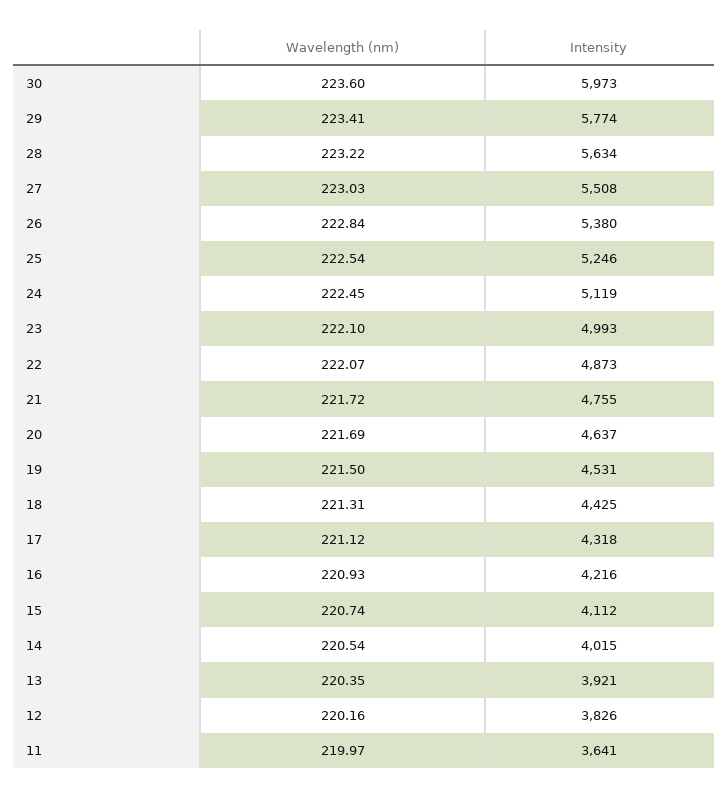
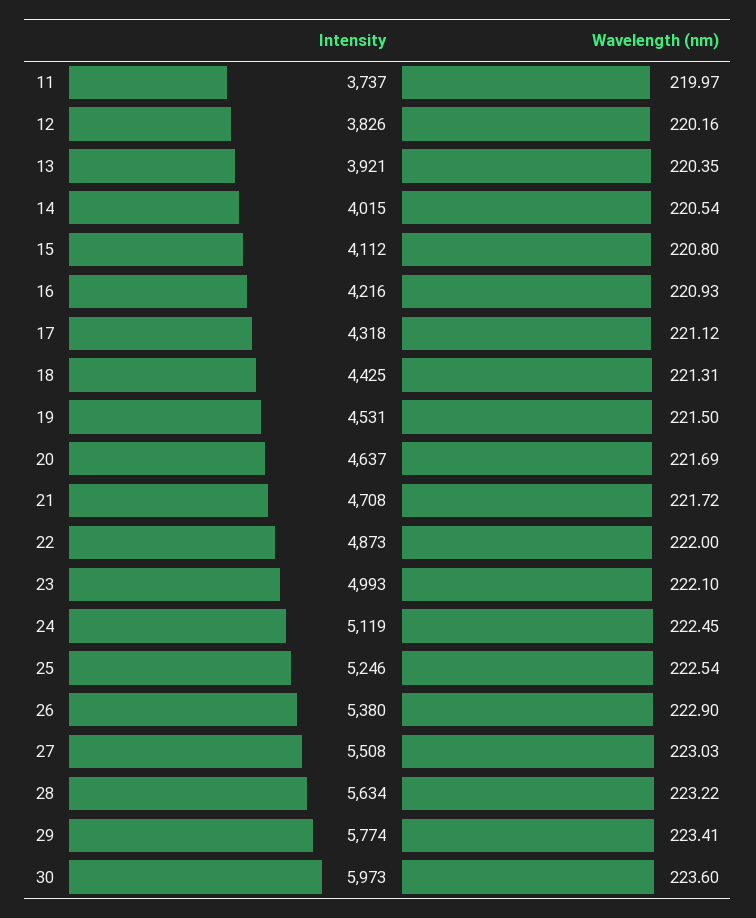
Wavelength (nm), 26: 222.84 -> 222.9
Wavelength (nm), 22: 222.07 -> 222
Intensity, 21: 4755 -> 4708
Wavelength (nm), 15: 220.74 -> 220.8
Intensity, 11: 3641 -> 3737

